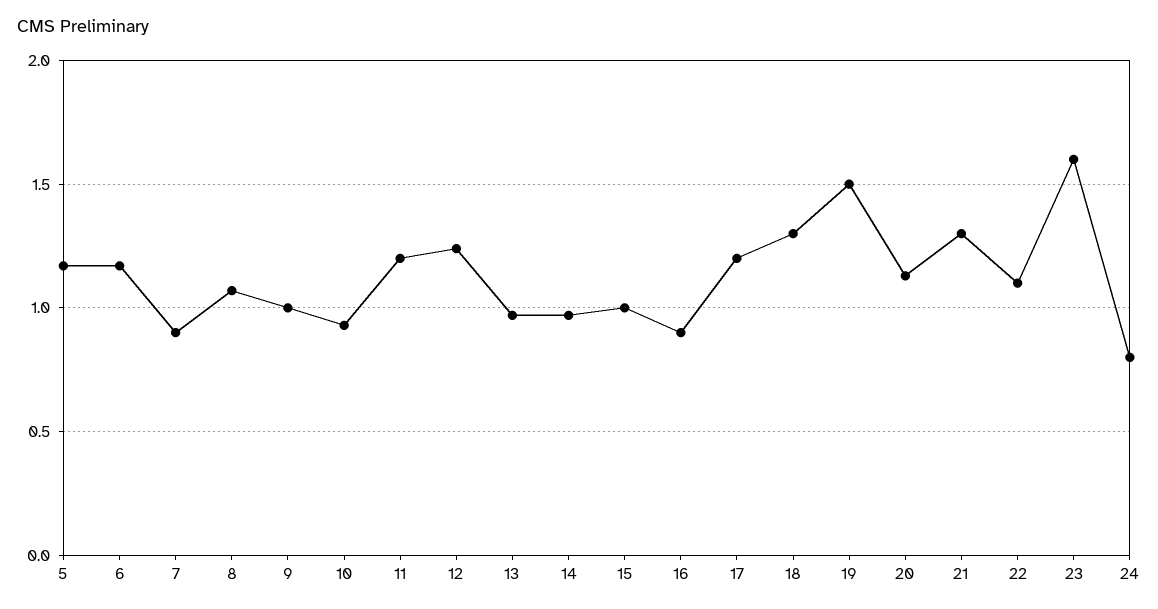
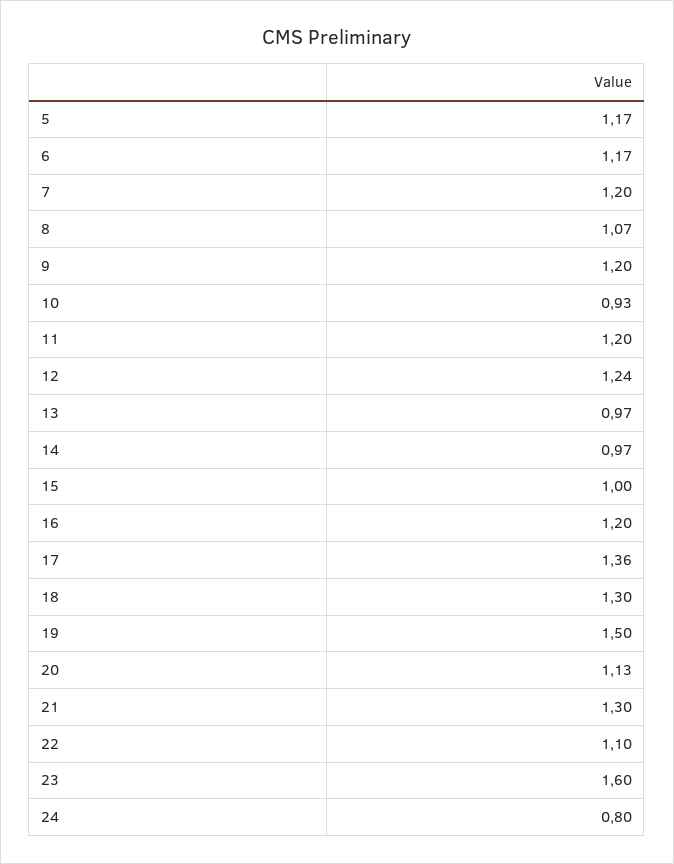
7: 0.9 -> 1.2
9: 1 -> 1.2
16: 0.9 -> 1.2
17: 1.2 -> 1.36

